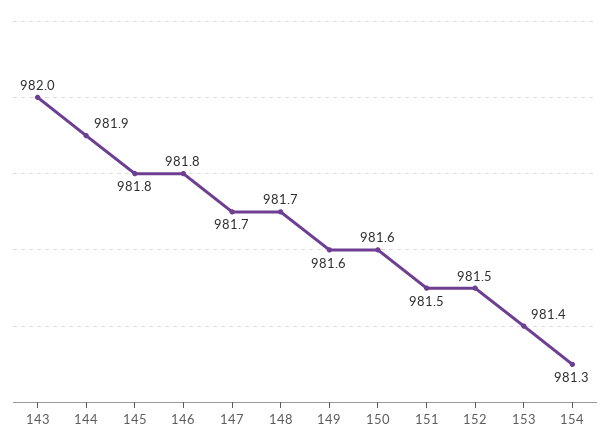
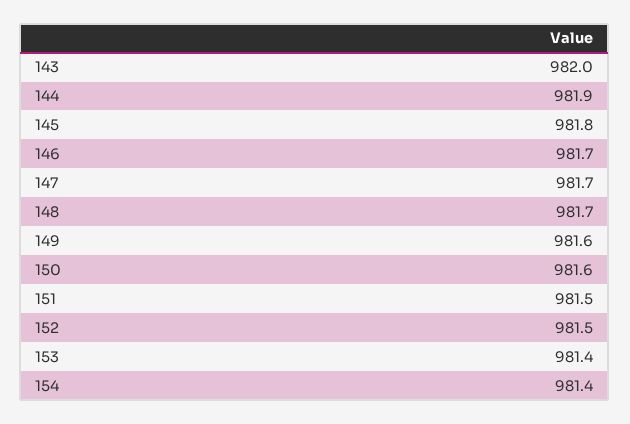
146: 981.8 -> 981.7
154: 981.3 -> 981.4

